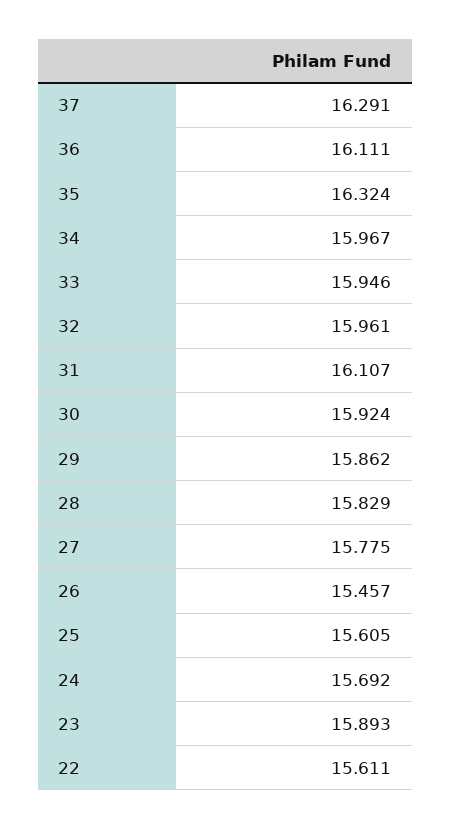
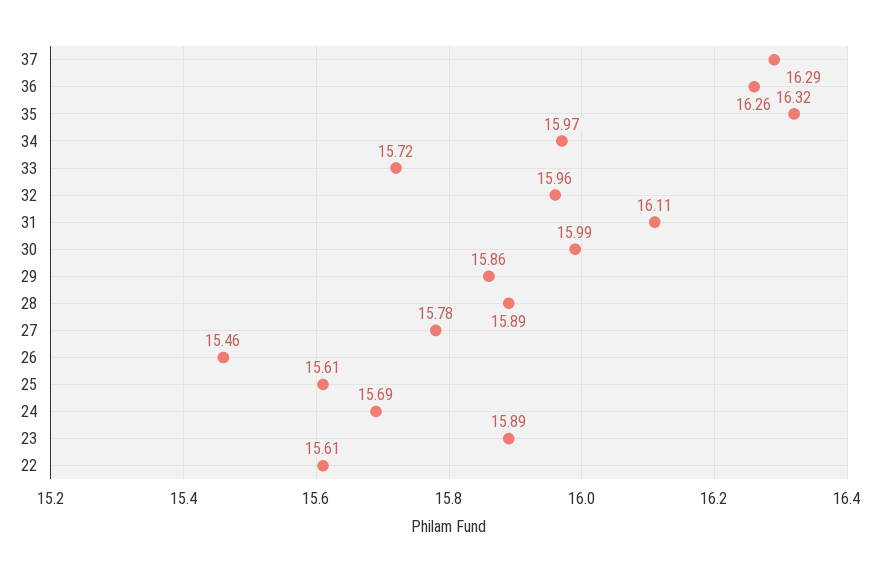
36: 16.111 -> 16.26
33: 15.946 -> 15.72
30: 15.924 -> 15.99
28: 15.829 -> 15.89

